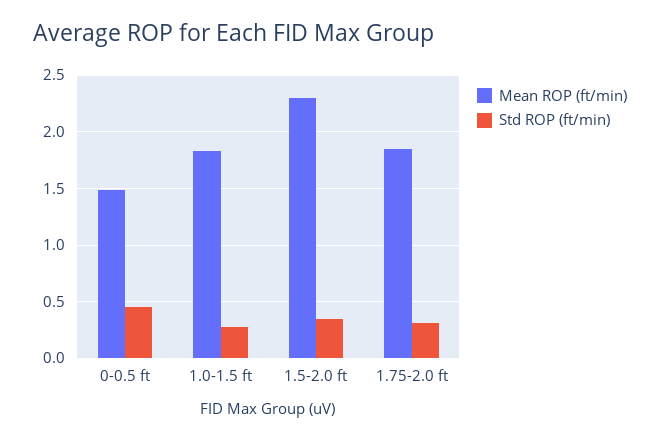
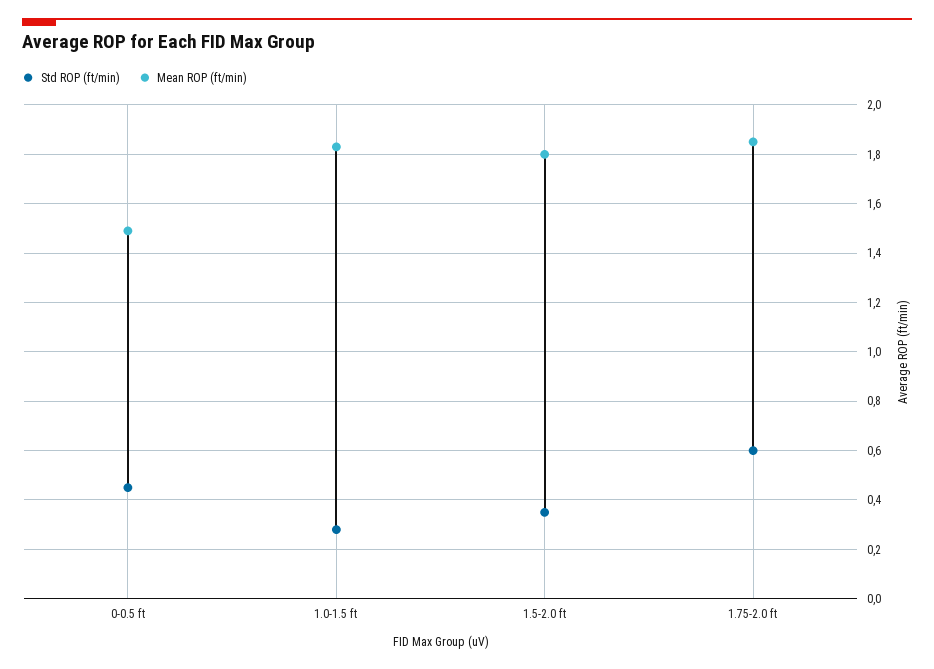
Mean ROP (ft/min), 1.5-2.0 ft: 2.3 -> 1.8
Std ROP (ft/min), 1.75-2.0 ft: 0.3 -> 0.6

